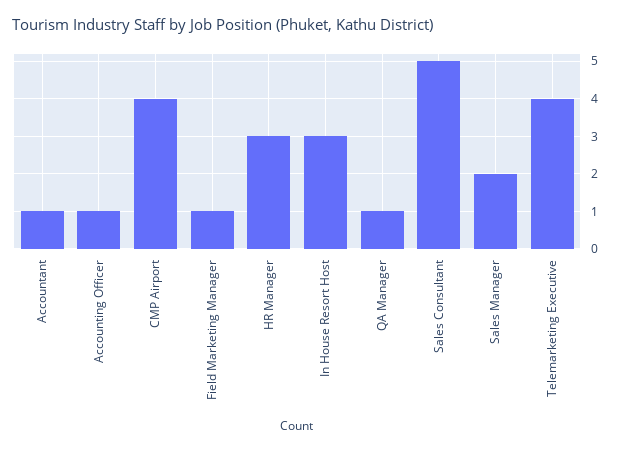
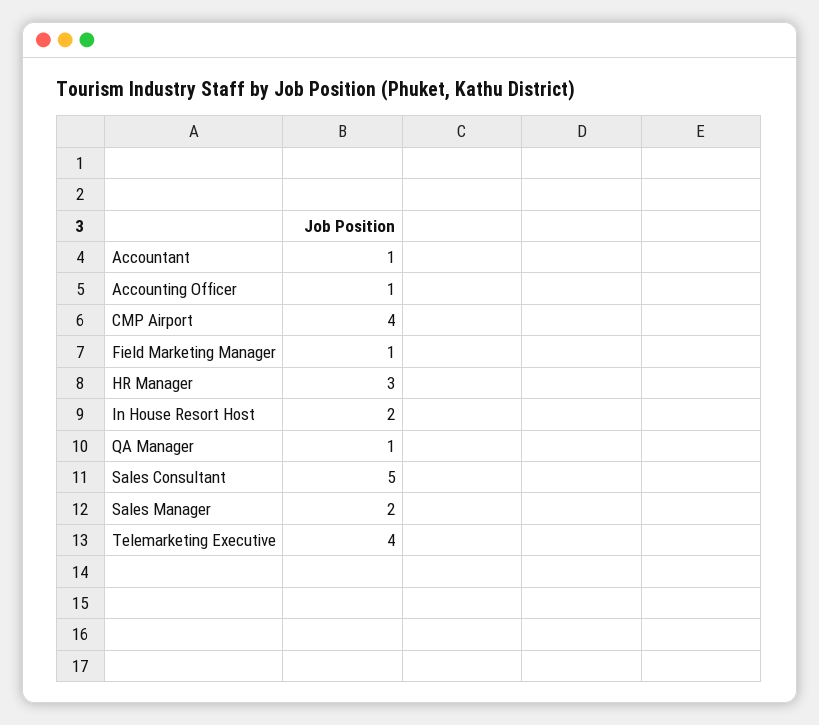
In House Resort Host: 3 -> 2

